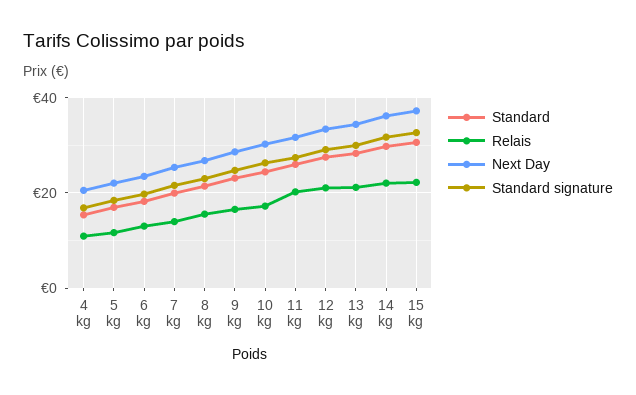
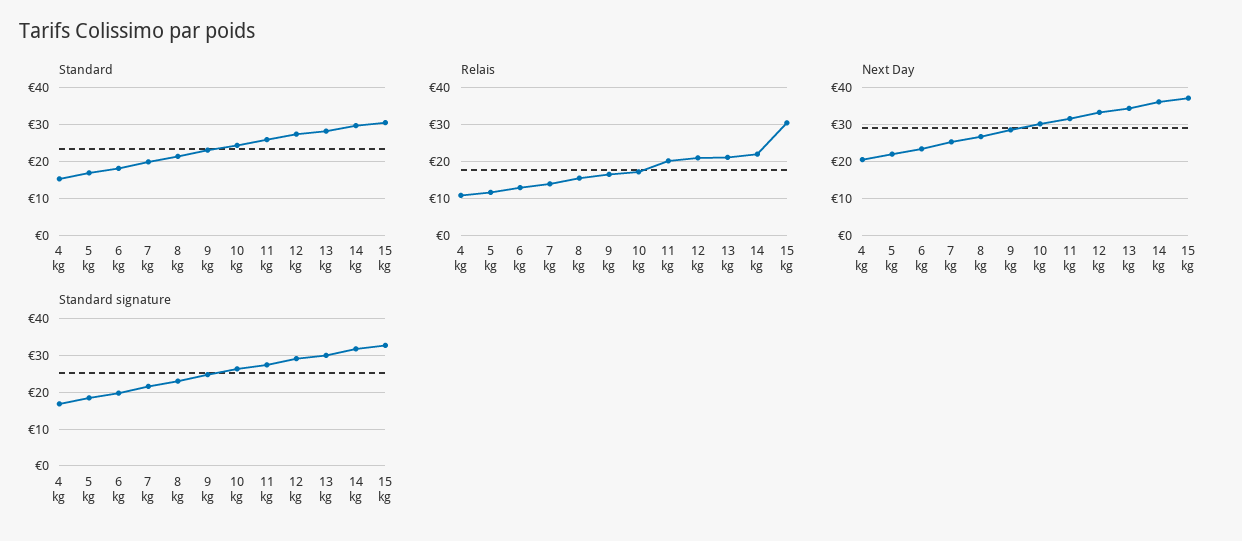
Relais, 15 kg: 22 -> 30

